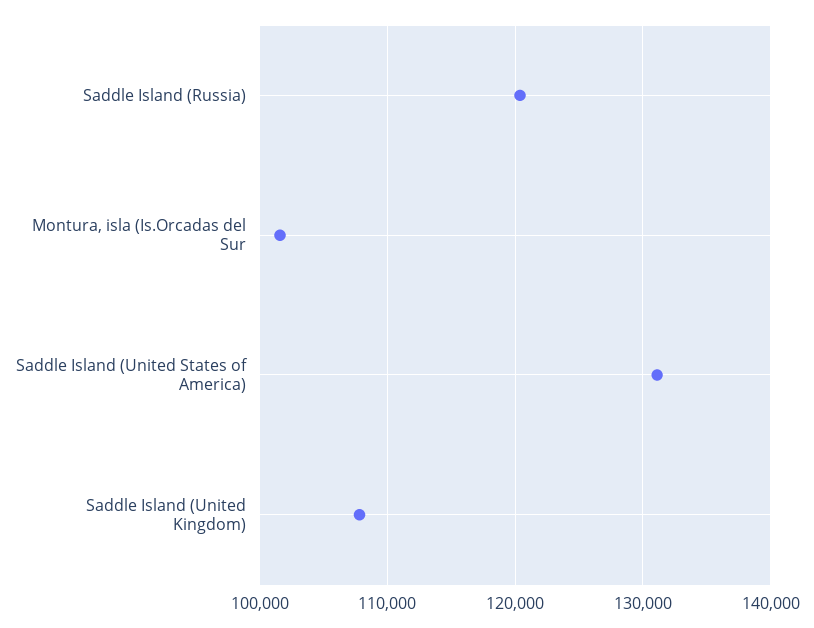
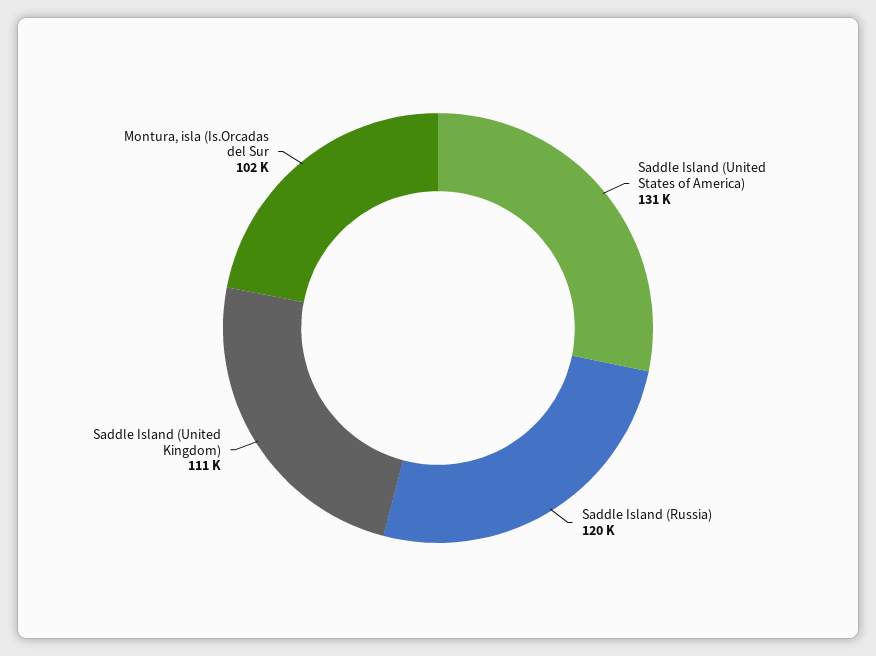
Saddle Island (United Kingdom): 108000 -> 111000

